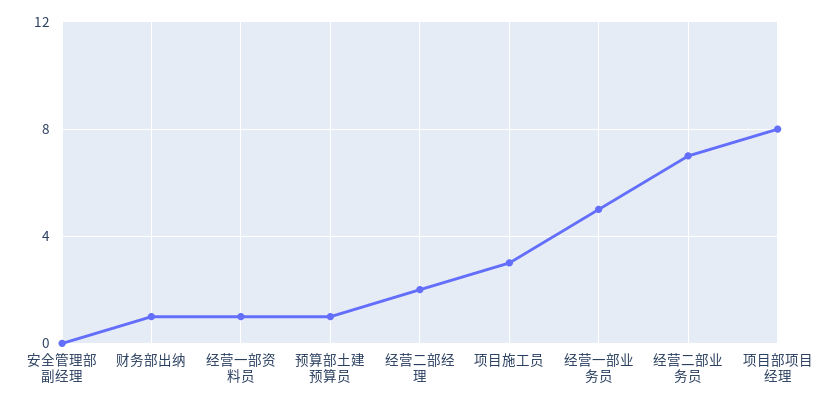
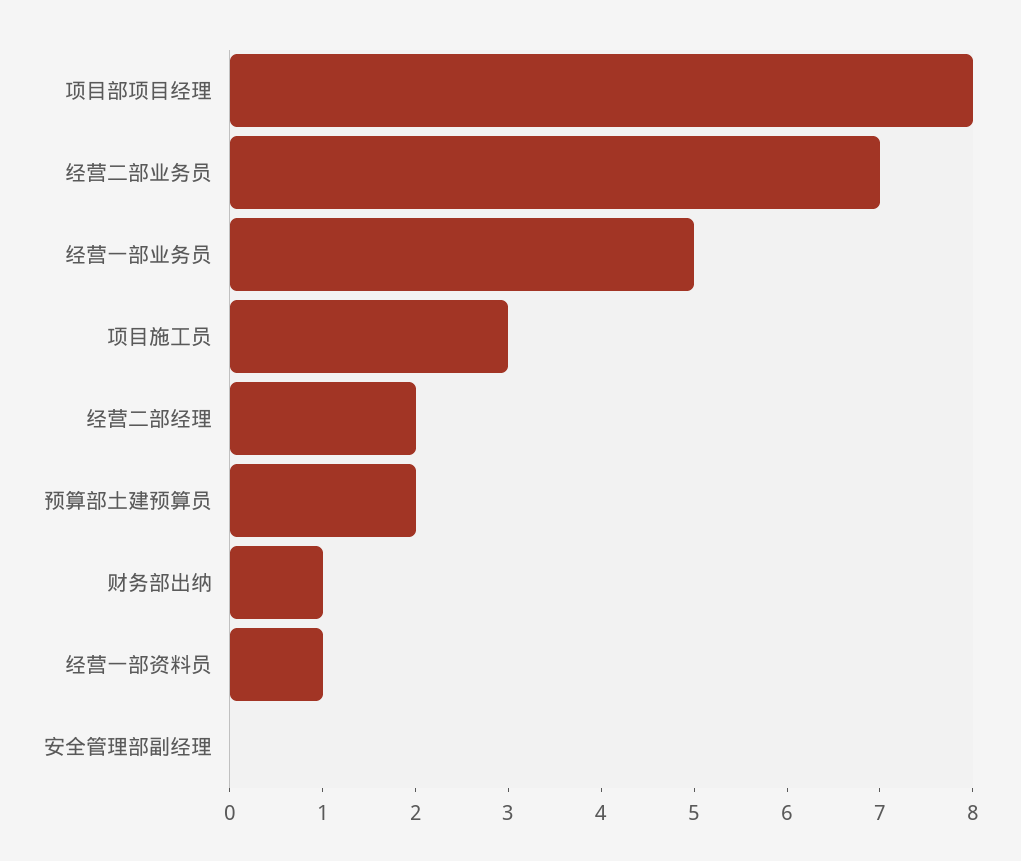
预算部土建预算员: 1 -> 2

